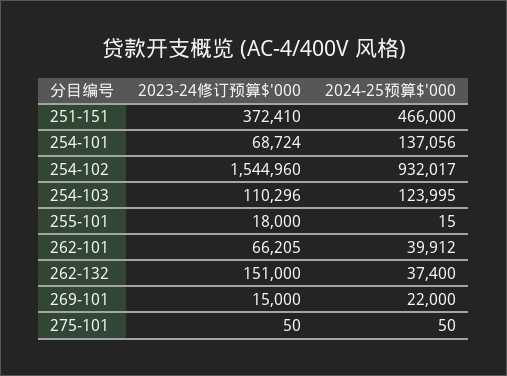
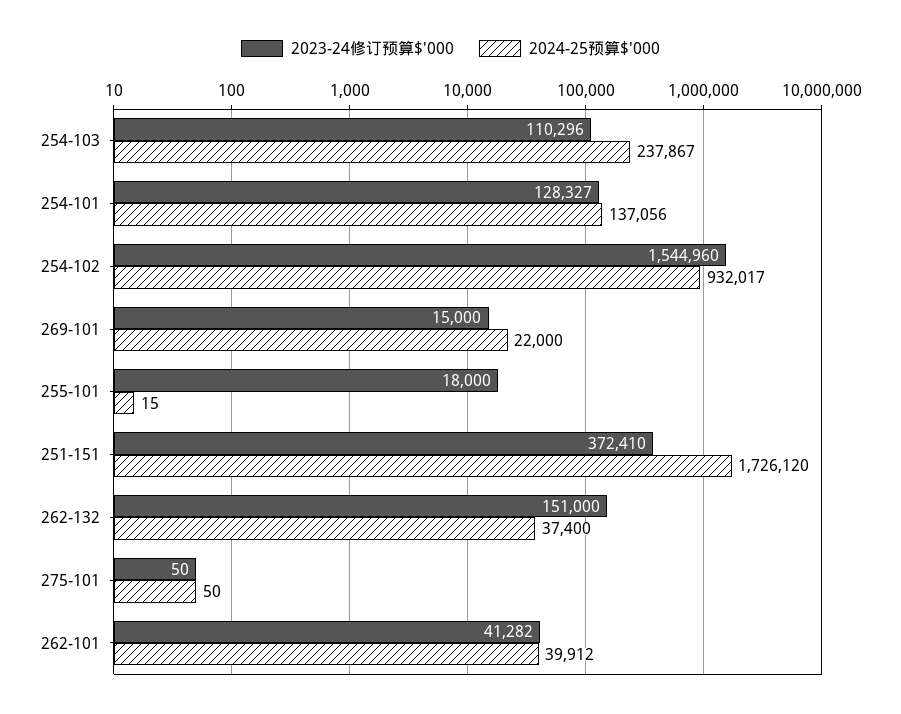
2024-25预算$'000, 251-151: 466000 -> 1726120
2023-24修订预算$'000, 254-101: 68724 -> 128327
2024-25预算$'000, 254-103: 123995 -> 237867
2023-24修订预算$'000, 262-101: 66205 -> 41282

